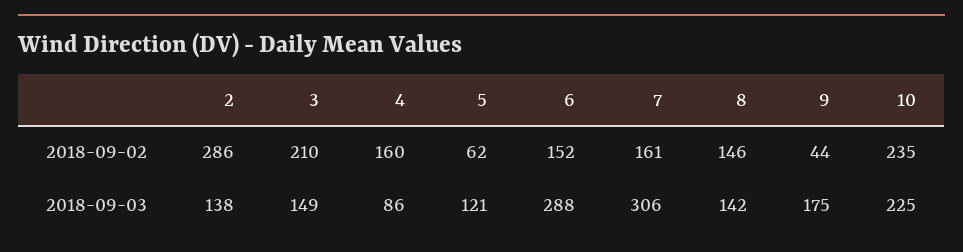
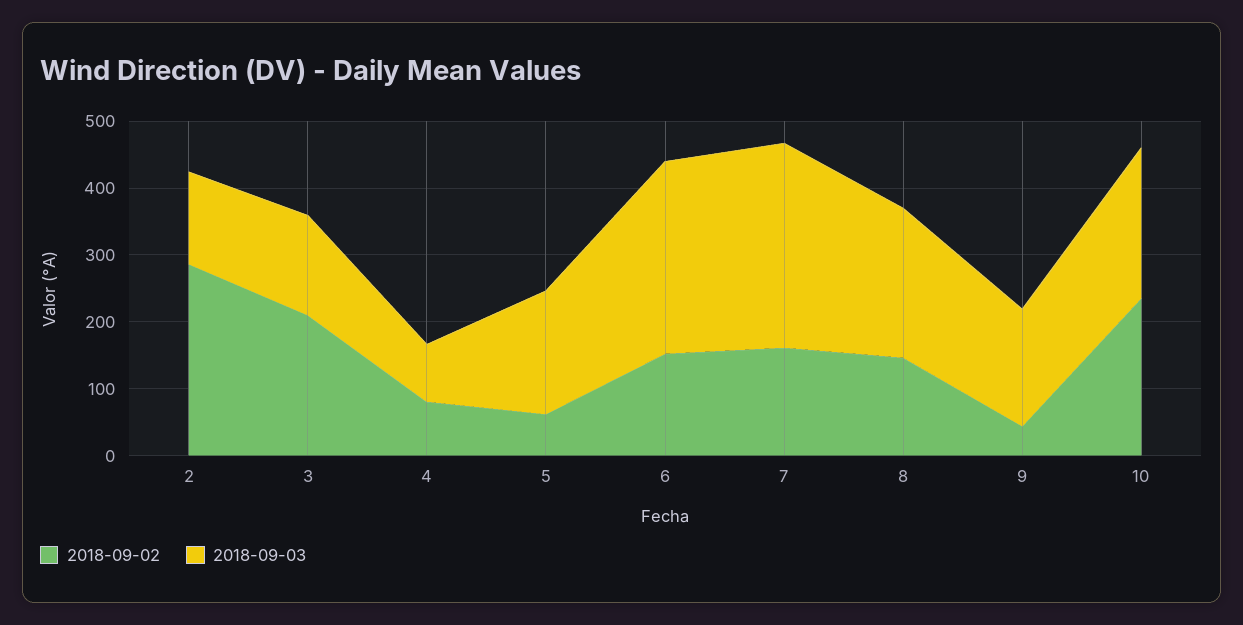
2018-09-02, 4: 160 -> 80
2018-09-03, 5: 121 -> 180
2018-09-03, 8: 142 -> 220

